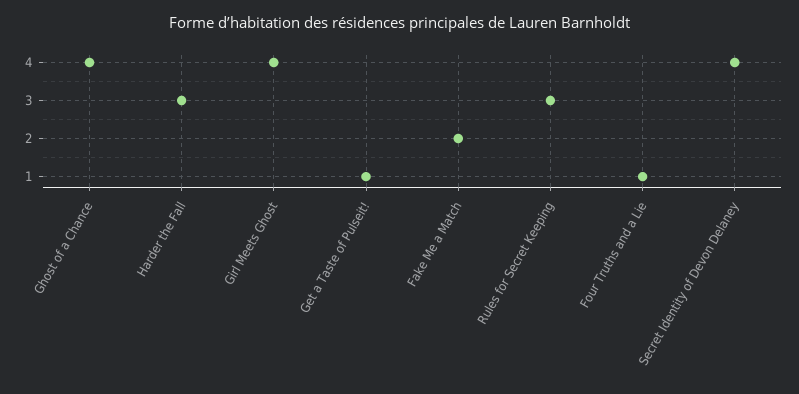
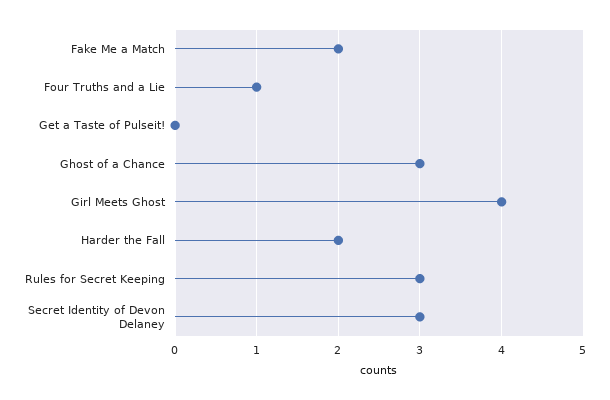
Ghost of a Chance: 4 -> 3
Harder the Fall: 3 -> 2
Get a Taste of Pulseit!: 1 -> 0
Secret Identity of Devon Delaney: 4 -> 3

